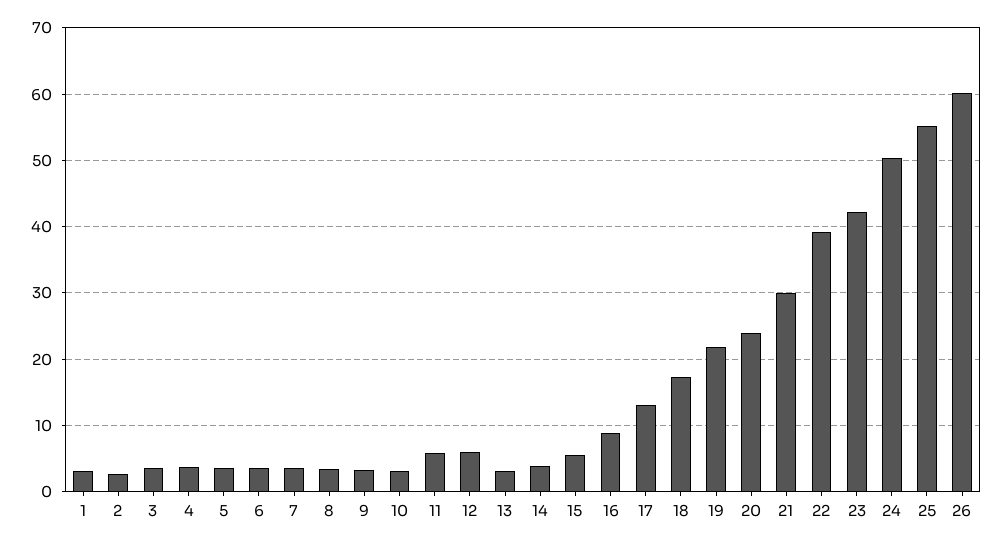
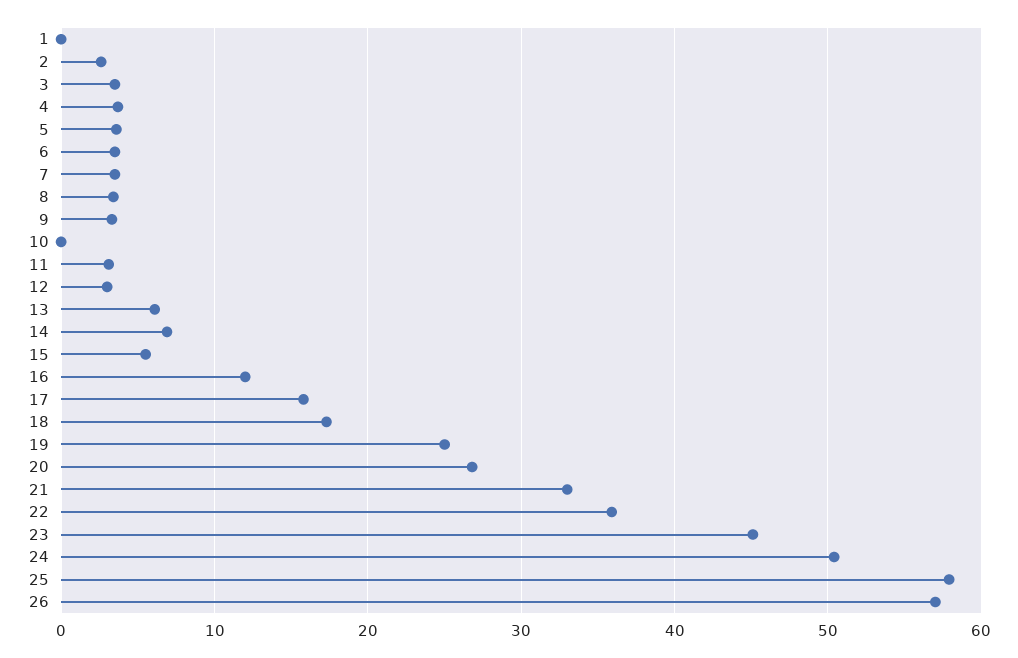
1: 3 -> 0
10: 3 -> 0
11: 6 -> 3
12: 6 -> 3
13: 3 -> 6
14: 4 -> 7
16: 9 -> 12
17: 13 -> 16
19: 22 -> 25
20: 24 -> 27
21: 30 -> 33
22: 39 -> 36
23: 42 -> 45
25: 55 -> 58
26: 60 -> 57

